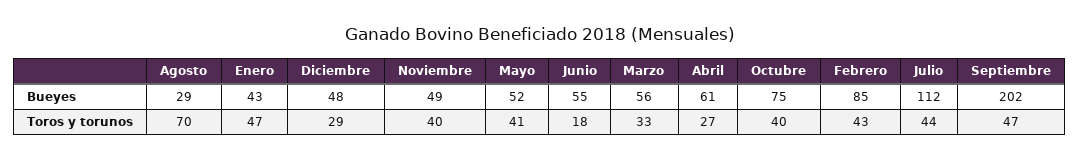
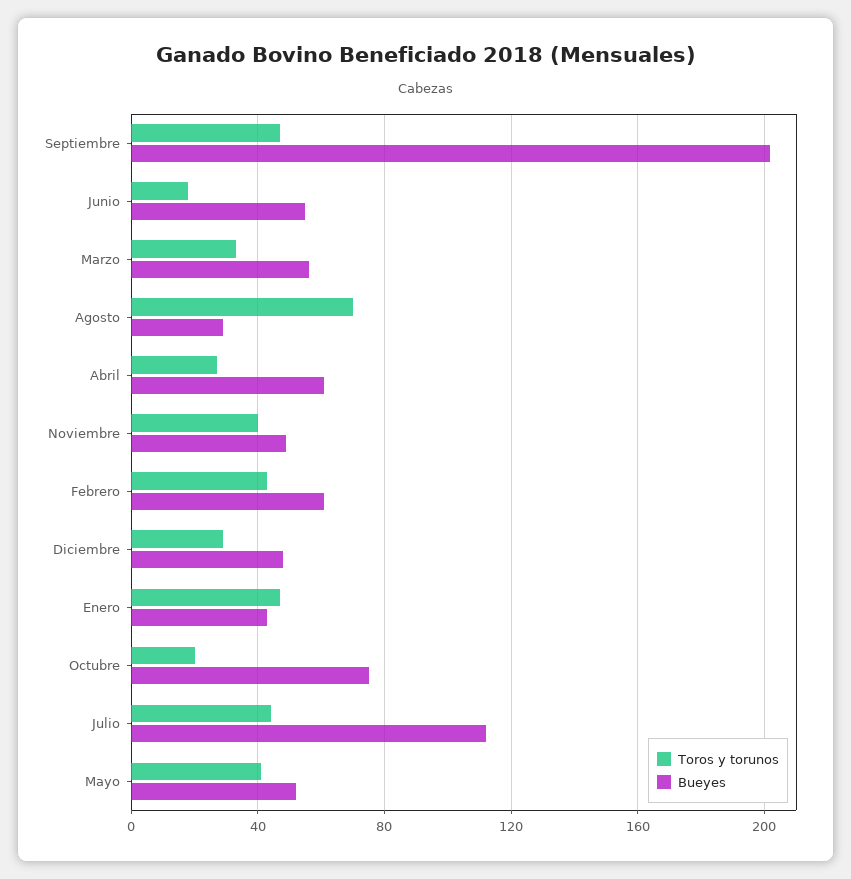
Bueyes, Febrero: 85 -> 60
Toros y torunos, Octubre: 40 -> 20

